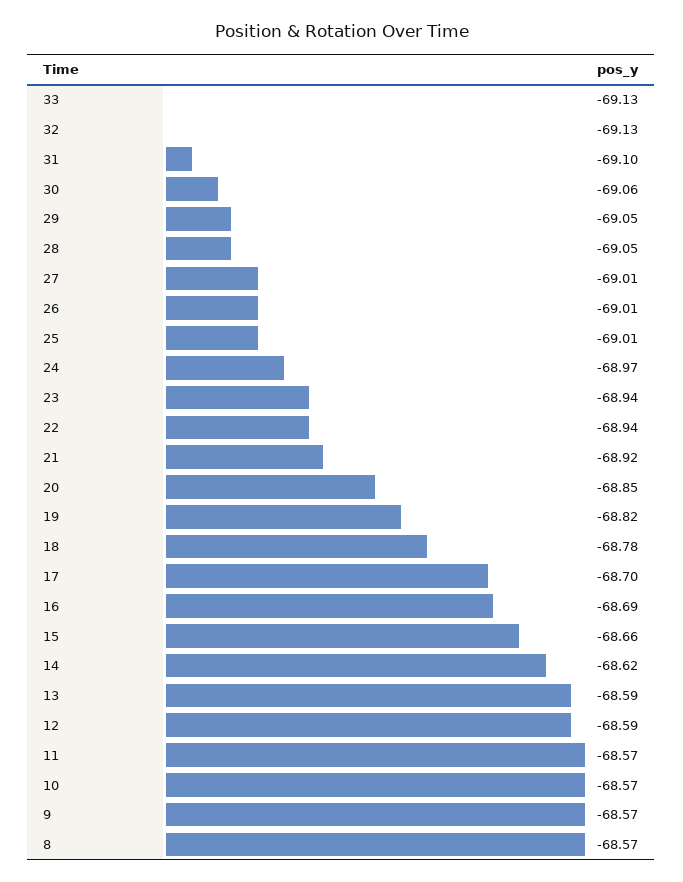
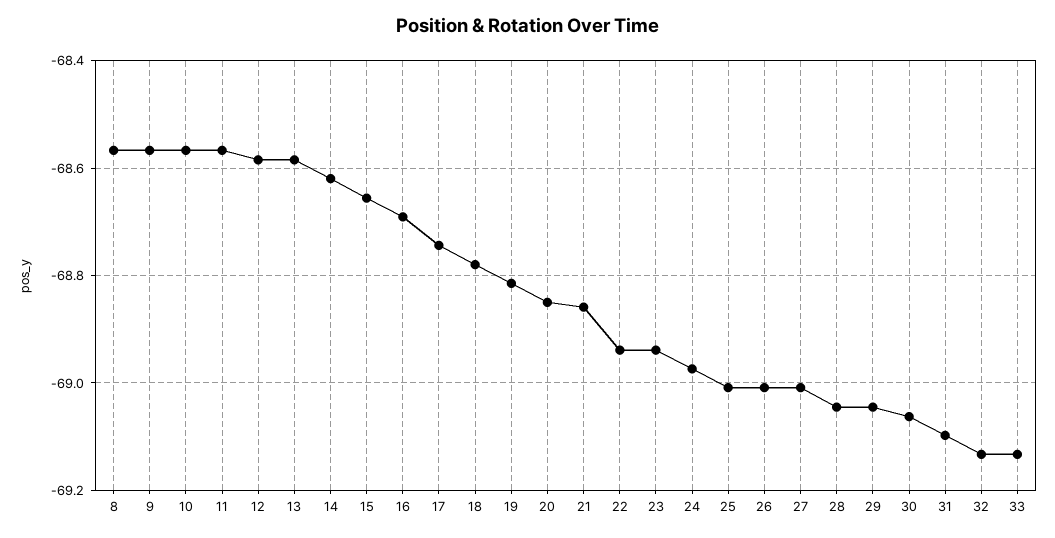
21: -68.92 -> -68.86
17: -68.7 -> -68.74

